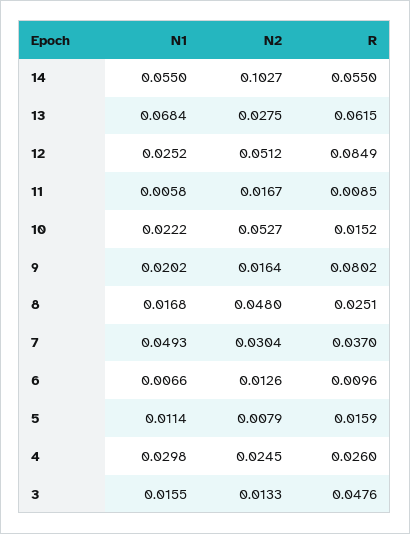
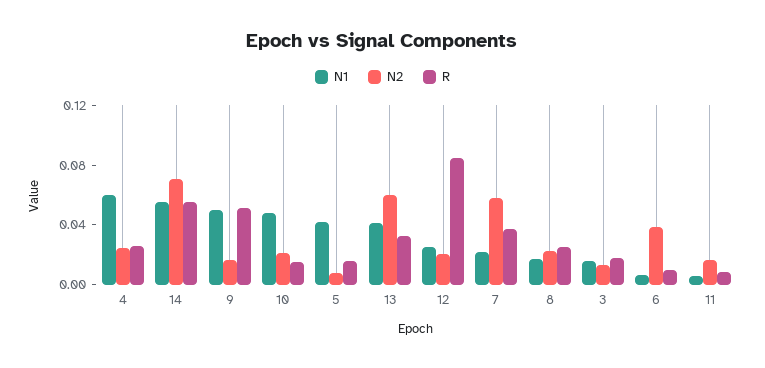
N2, 14: 0.1027 -> 0.07
N1, 13: 0.0684 -> 0.04
N2, 13: 0.0275 -> 0.06
R, 13: 0.0615 -> 0.03
N2, 12: 0.0512 -> 0.02
N1, 10: 0.0222 -> 0.05
N2, 10: 0.0527 -> 0.02
N1, 9: 0.0202 -> 0.05
R, 9: 0.0802 -> 0.05
N2, 8: 0.048 -> 0.02
N1, 7: 0.0493 -> 0.02
N2, 7: 0.0304 -> 0.06
N2, 6: 0.0126 -> 0.04
N1, 5: 0.0114 -> 0.04
N1, 4: 0.0298 -> 0.06
R, 3: 0.0476 -> 0.02

